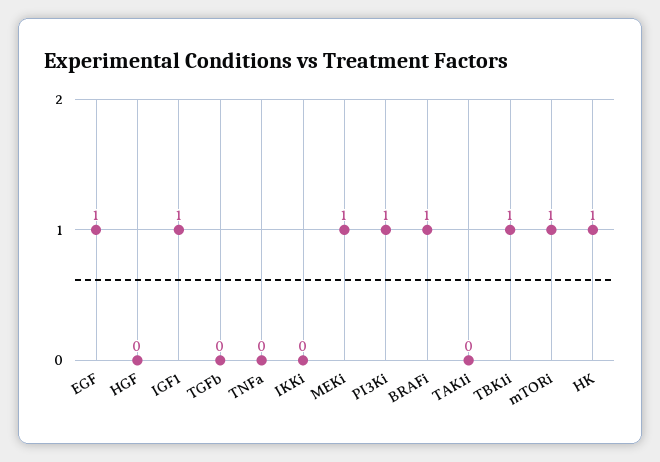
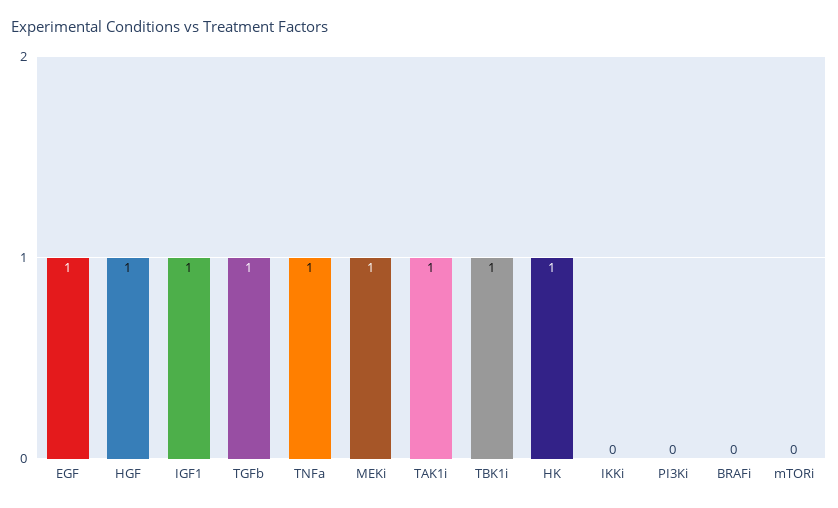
HGF: 0 -> 1
TGFb: 0 -> 1
TNFa: 0 -> 1
PI3Ki: 1 -> 0
BRAFi: 1 -> 0
TAK1i: 0 -> 1
mTORi: 1 -> 0

